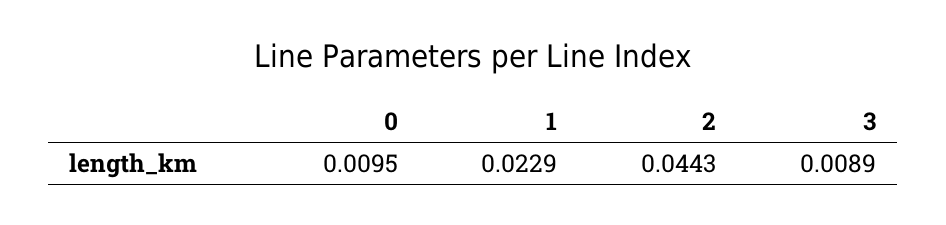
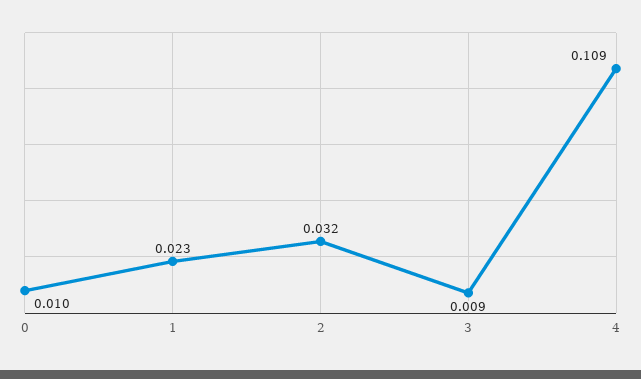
2: 0.0443 -> 0.032
4: none -> 0.109

